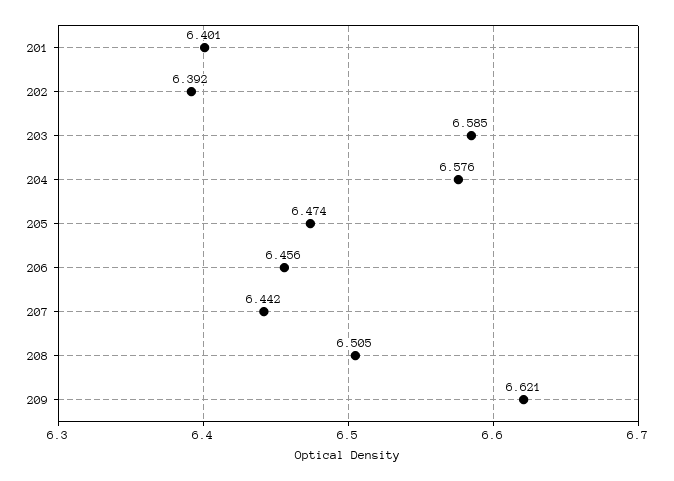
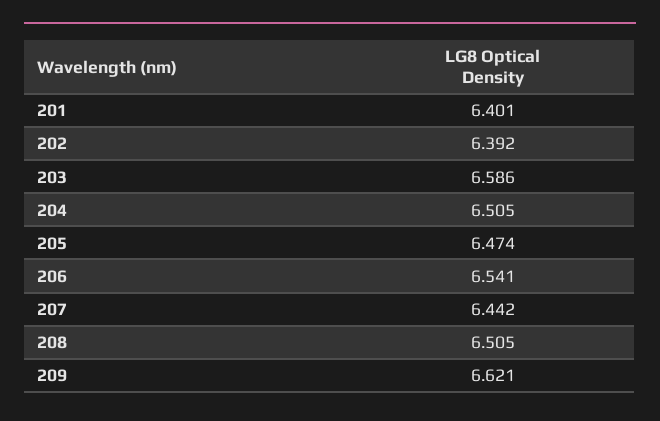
203: 6.585 -> 6.586
204: 6.576 -> 6.505
206: 6.456 -> 6.541

